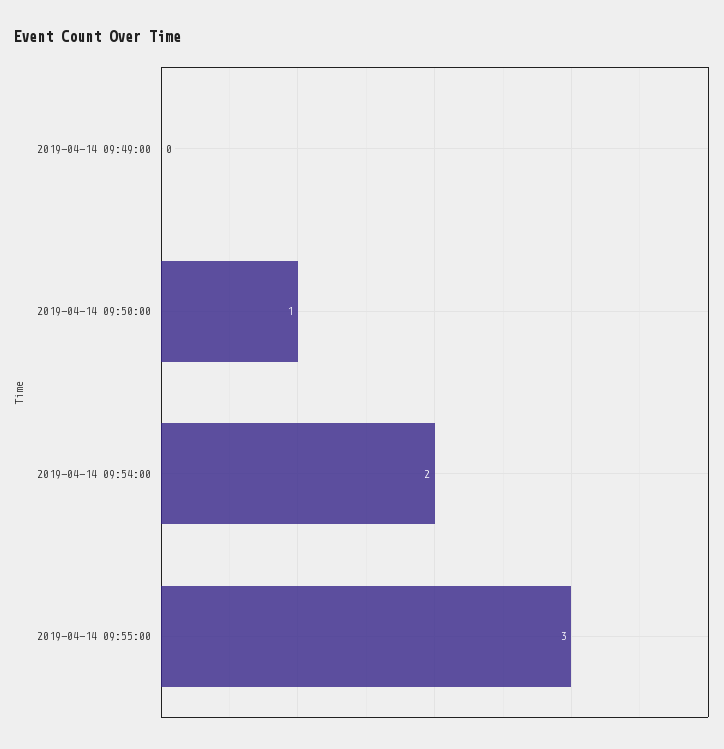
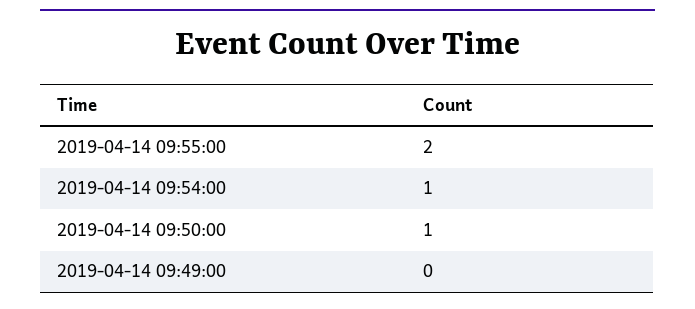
2019-04-14 09:54:00: 2 -> 1
2019-04-14 09:55:00: 3 -> 2

